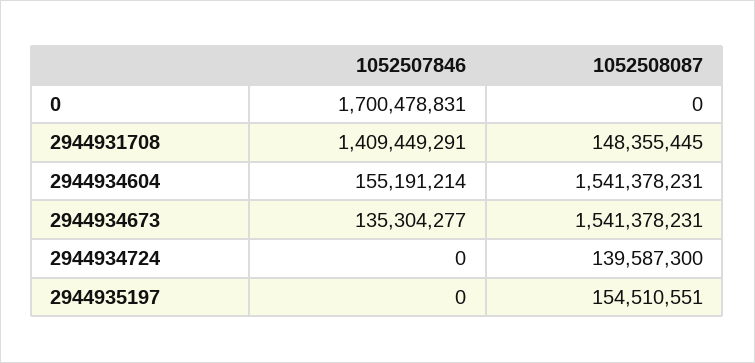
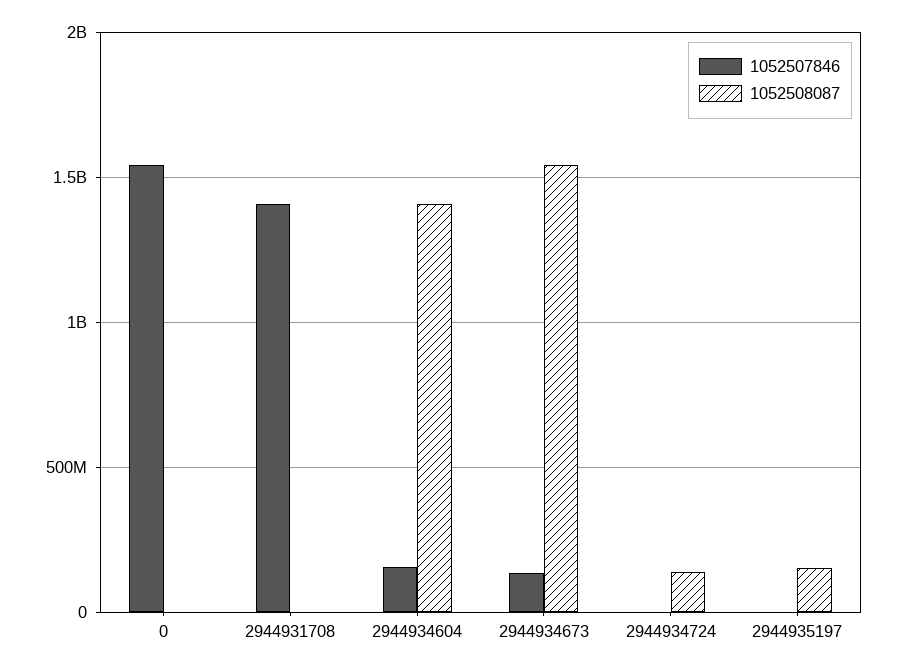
1052507846, 0: 1700478831 -> 1550000000
1052508087, 2944931708: 148355445 -> 0
1052508087, 2944934604: 1541378231 -> 1400000000

